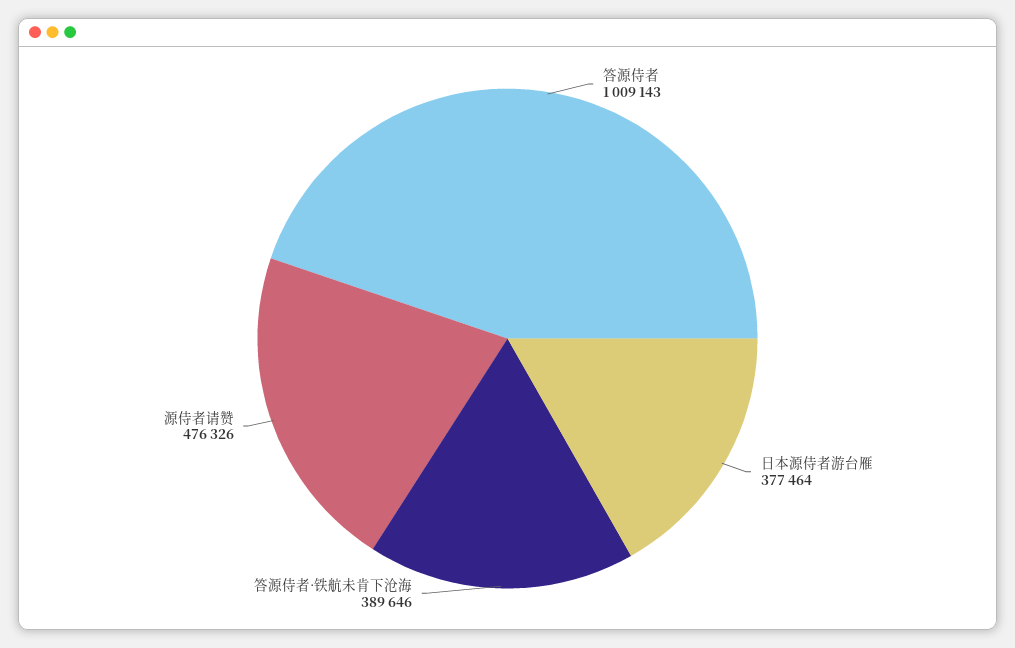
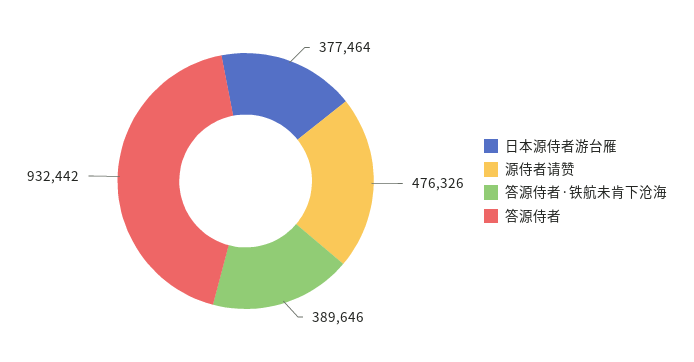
答源侍者: 1009143 -> 932442

